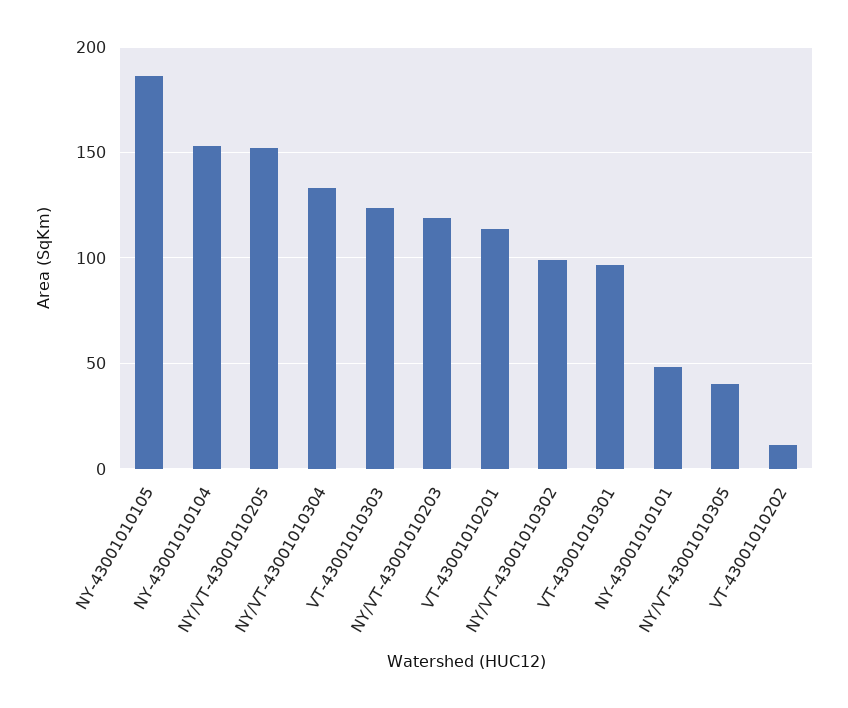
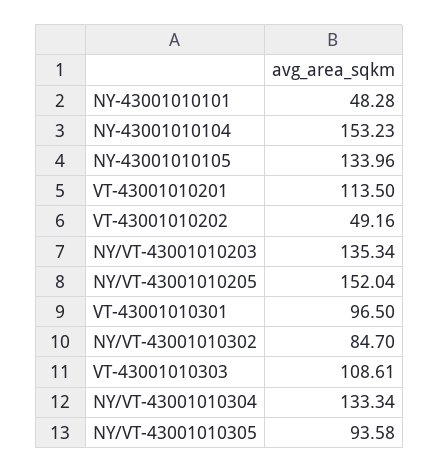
NY-43001010105: 185 -> 133.96
VT-43001010303: 125 -> 108.61
NY/VT-43001010203: 120 -> 135.34
NY/VT-43001010302: 100 -> 84.7
NY/VT-43001010305: 40 -> 93.58
VT-43001010202: 10 -> 49.16

